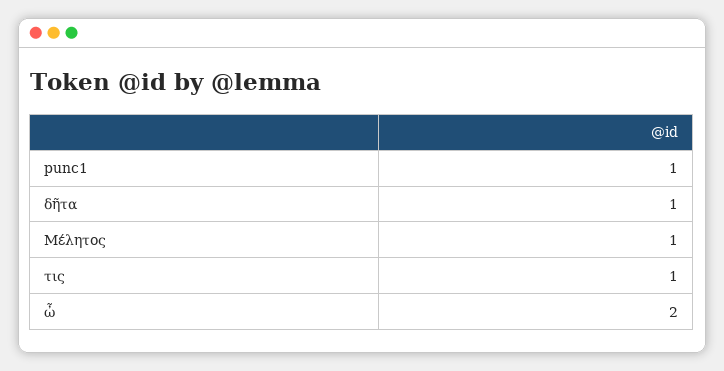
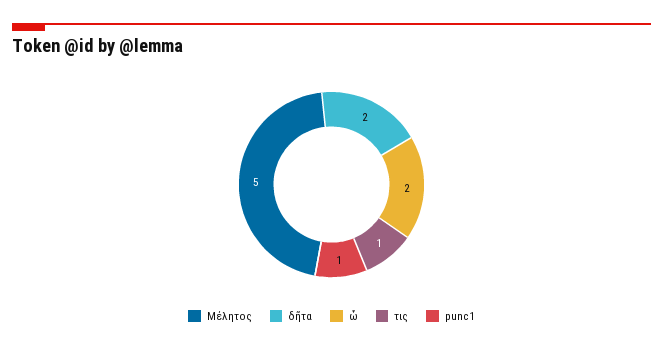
δῆτα: 1 -> 2
Μέλητος: 1 -> 5

